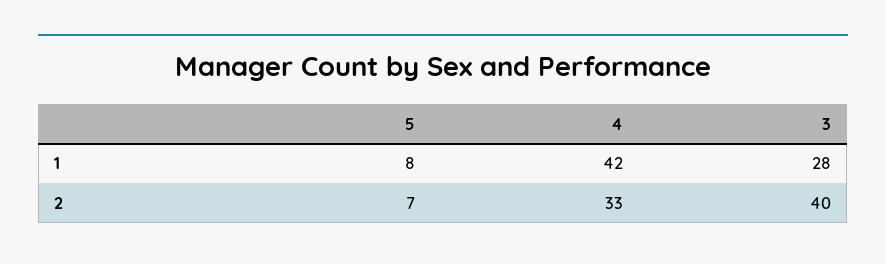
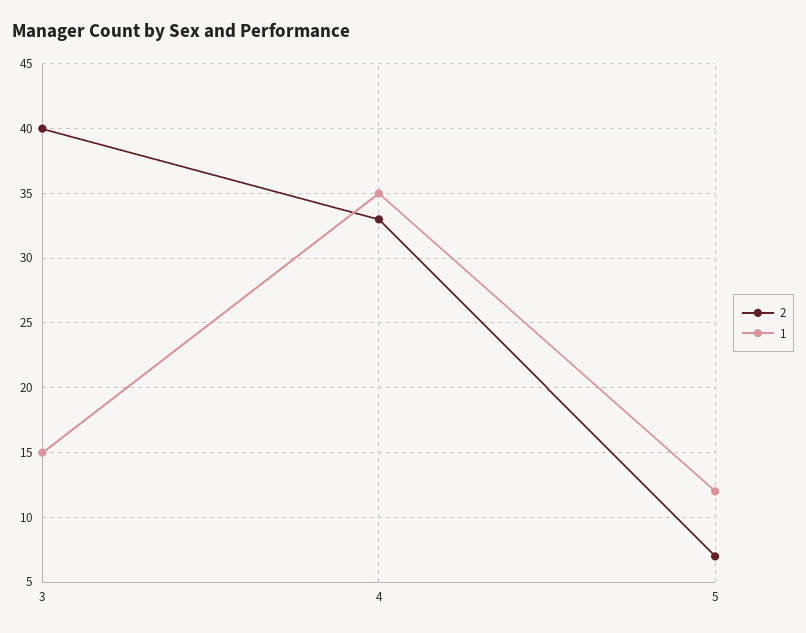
1, 5: 8 -> 12
1, 4: 42 -> 35
1, 3: 28 -> 15

